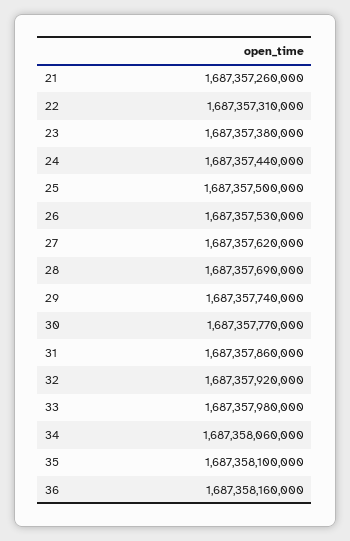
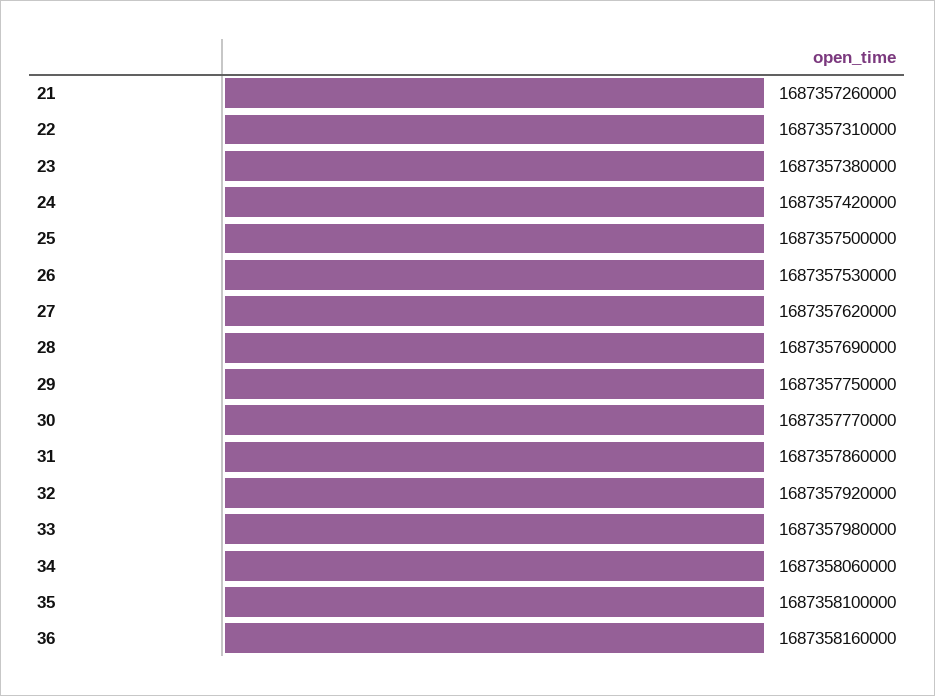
24: 1687357440000 -> 1687357420000
29: 1687357740000 -> 1687357750000

